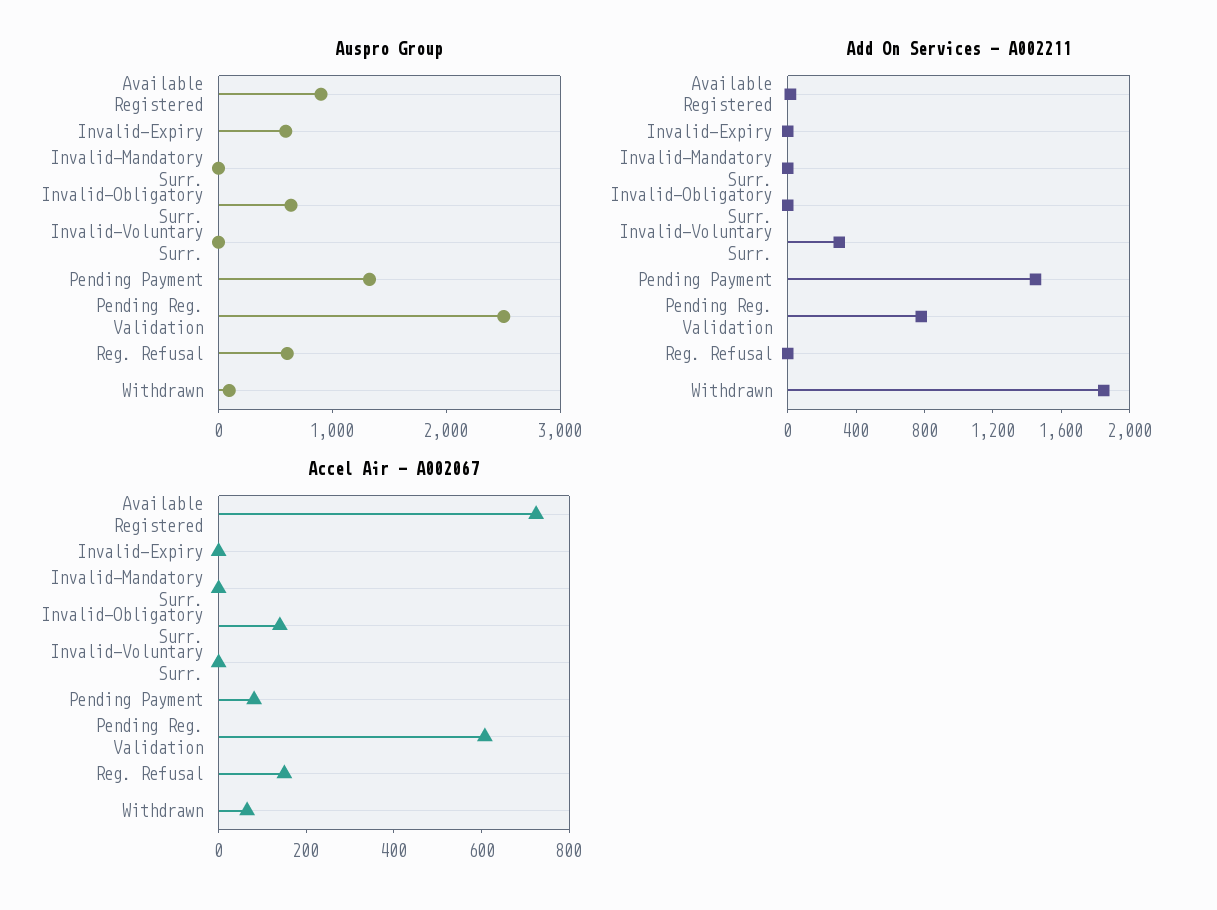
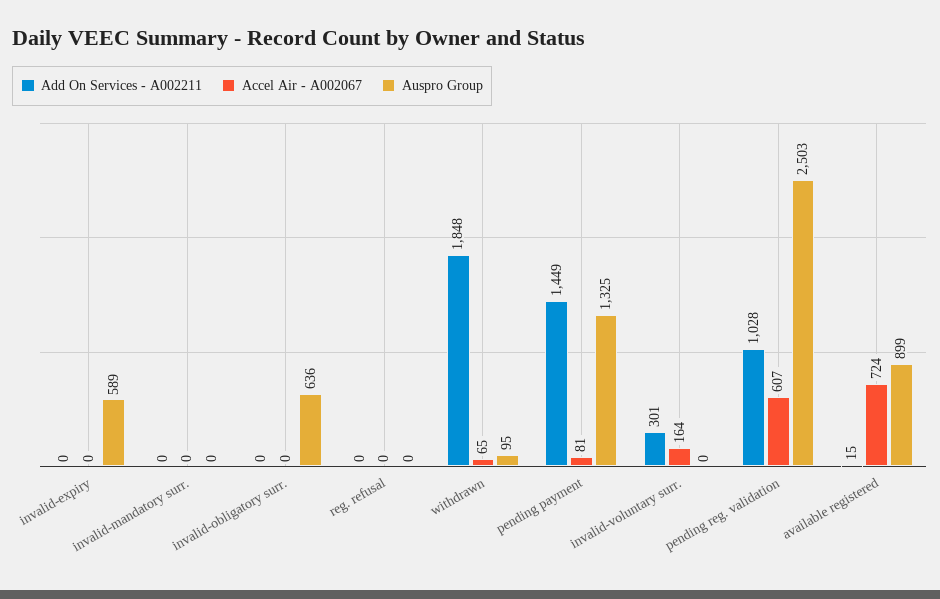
Auspro Group, Reg. Refusal: 600 -> 0
Add On Services - A002211, Pending Reg. Validation: 800 -> 1028
Accel Air - A002067, Invalid-Obligatory Surr.: 150 -> 0
Accel Air - A002067, Invalid-Voluntary Surr.: 0 -> 164
Accel Air - A002067, Reg. Refusal: 150 -> 0

